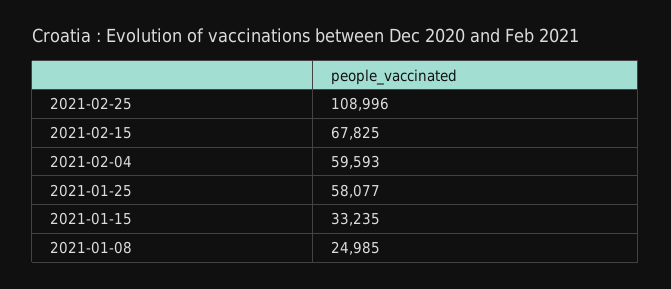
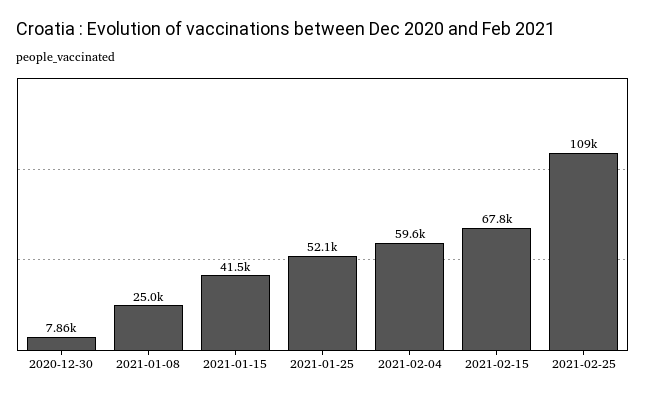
2021-01-25: 58077 -> 52100
2021-01-15: 33235 -> 41500
2020-12-30: none -> 7860

